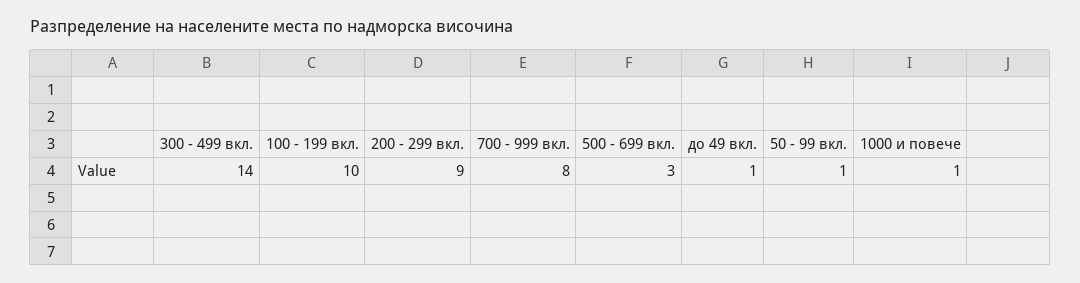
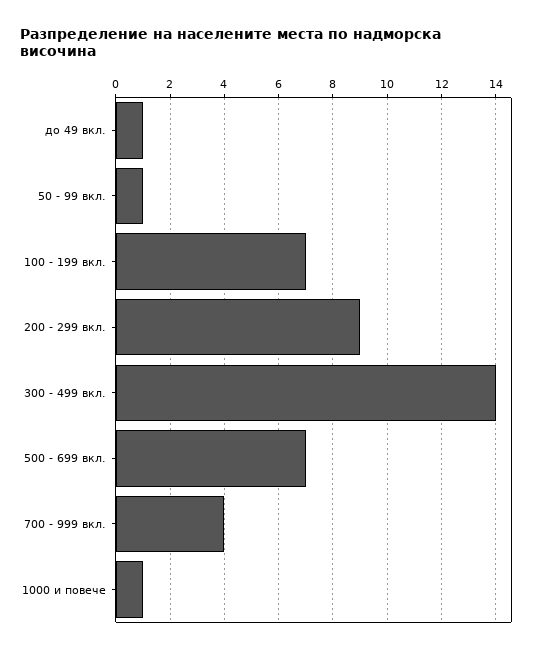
100 - 199 вкл.: 10 -> 7
700 - 999 вкл.: 8 -> 4
500 - 699 вкл.: 3 -> 7

